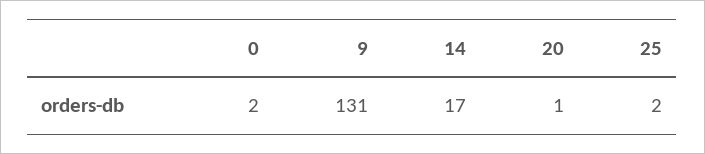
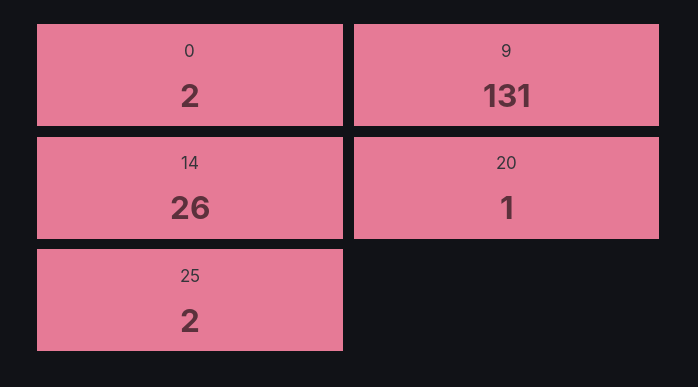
14: 17 -> 26

